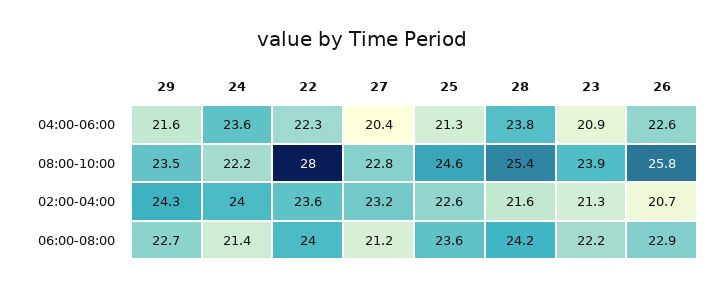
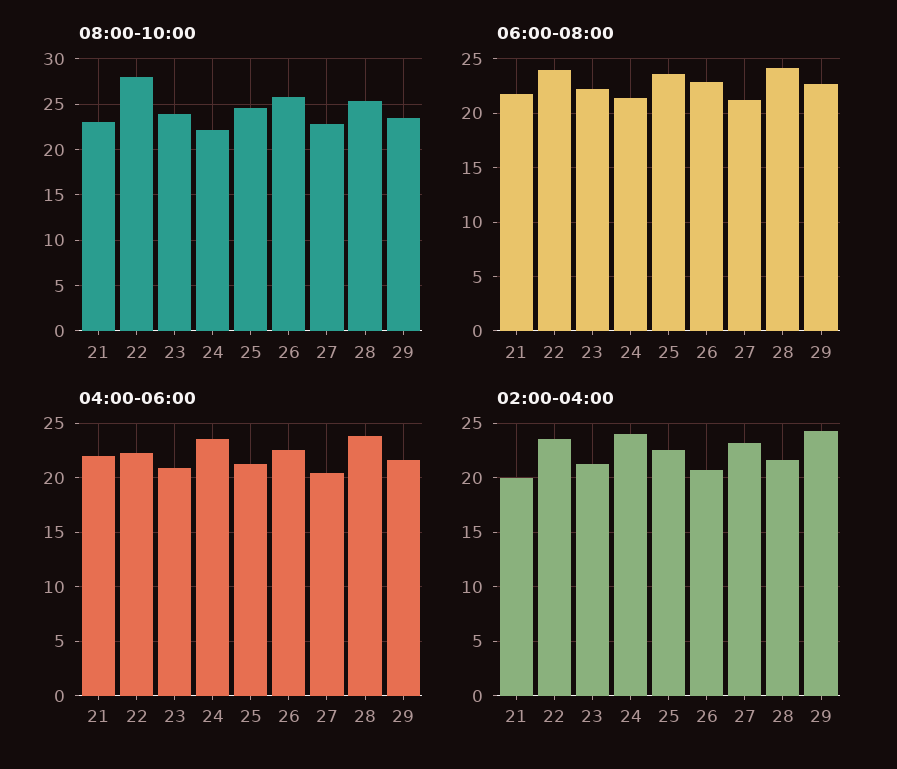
08:00-10:00, 21: none -> 23
06:00-08:00, 21: none -> 22
04:00-06:00, 21: none -> 22
02:00-04:00, 21: none -> 20

